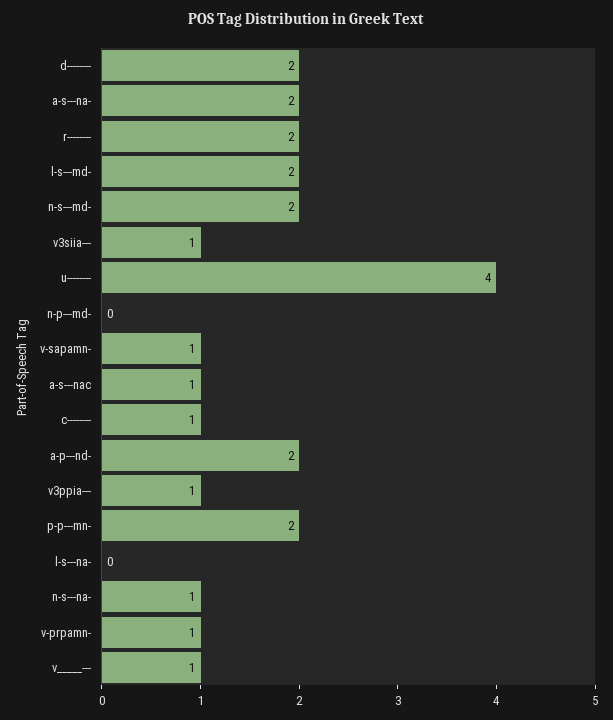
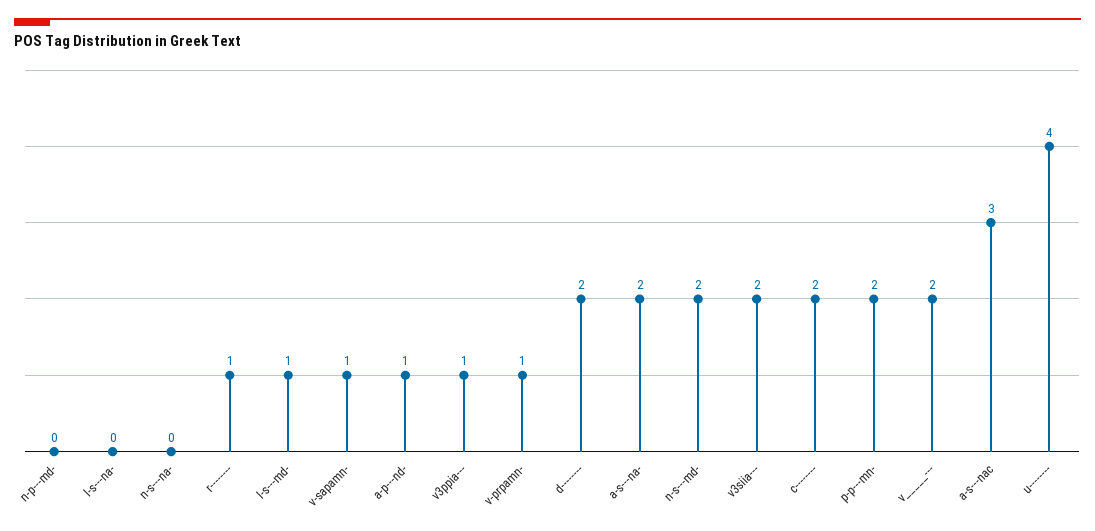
r--------: 2 -> 1
l-s---md-: 2 -> 1
v3siia---: 1 -> 2
a-s---nac: 1 -> 3
c--------: 1 -> 2
a-p---nd-: 2 -> 1
n-s---na-: 1 -> 0
v_____---: 1 -> 2

